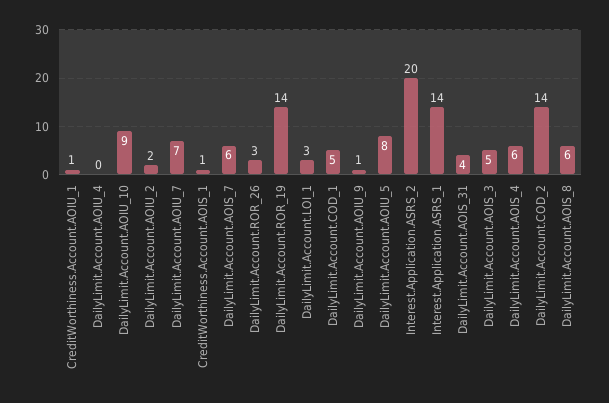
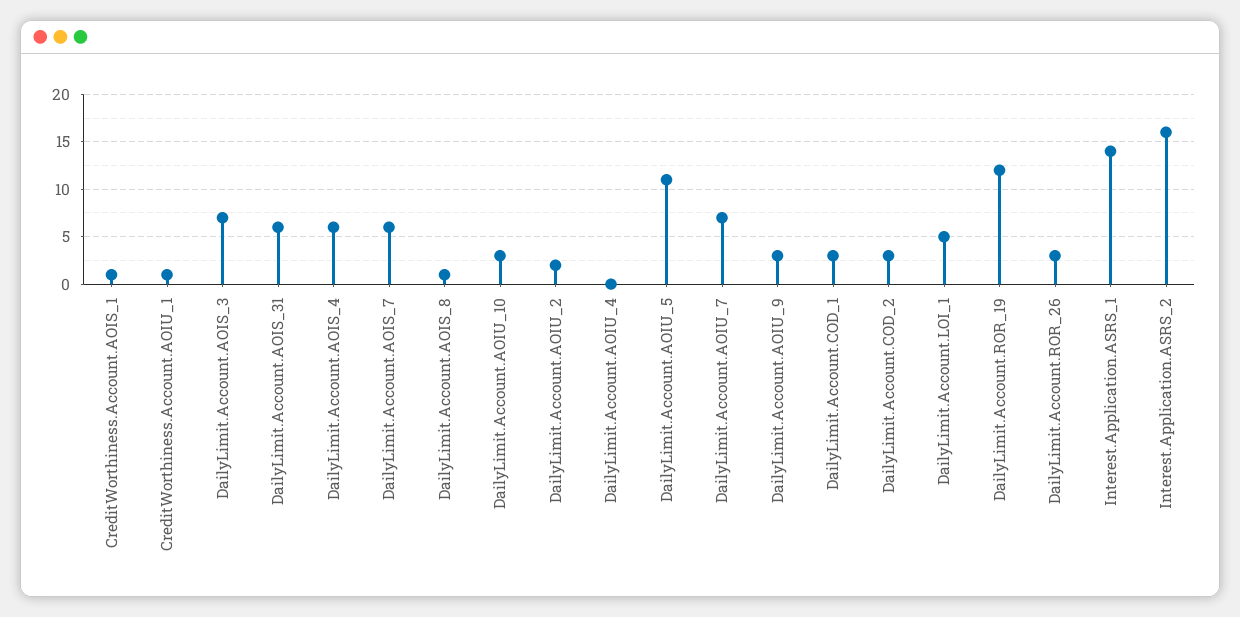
DailyLimit.Account.AOIU_10: 9 -> 3
DailyLimit.Account.ROR_19: 14 -> 12
DailyLimit.Account.LOI_1: 3 -> 5
DailyLimit.Account.COD_1: 5 -> 3
DailyLimit.Account.AOIU_9: 1 -> 3
DailyLimit.Account.AOIU_5: 8 -> 11
Interest.Application.ASRS_2: 20 -> 16
DailyLimit.Account.AOIS_31: 4 -> 6
DailyLimit.Account.AOIS_3: 5 -> 7
DailyLimit.Account.COD_2: 14 -> 3
DailyLimit.Account.AOIS_8: 6 -> 1

